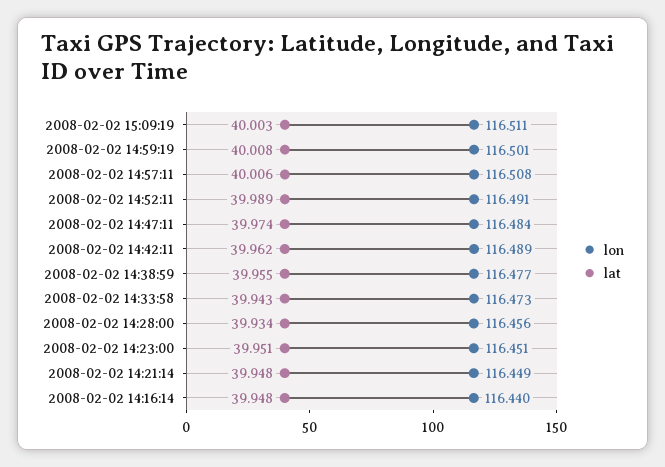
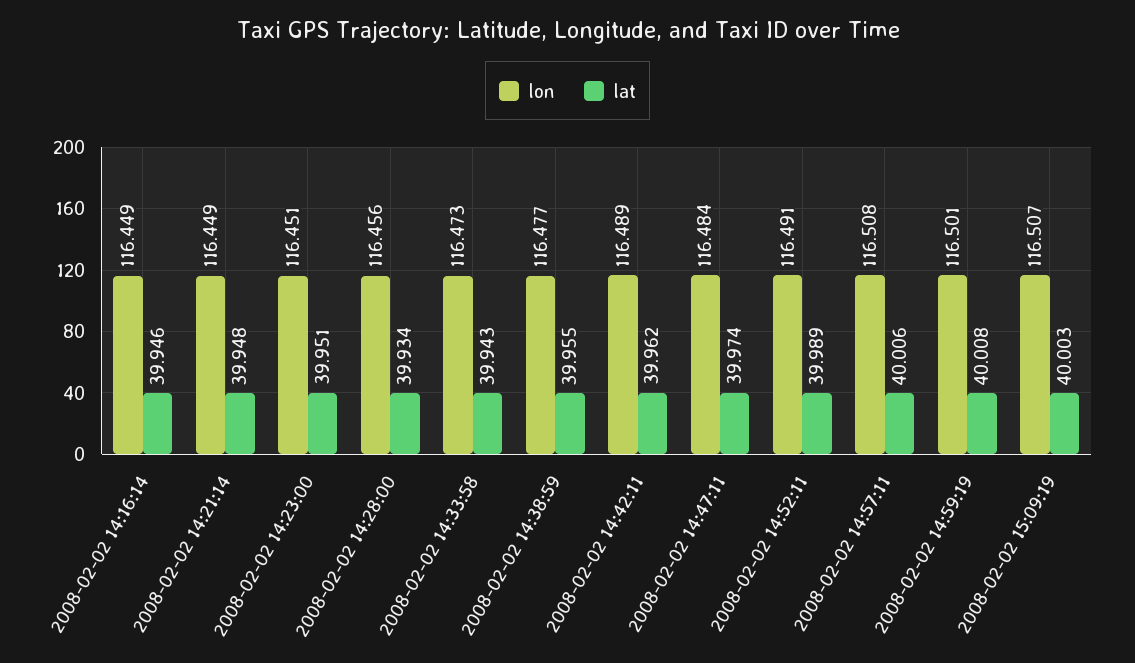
lon, 2008-02-02 15:09:19: 116.511 -> 116.507
lon, 2008-02-02 14:16:14: 116.44 -> 116.449
lat, 2008-02-02 14:16:14: 39.948 -> 39.946

